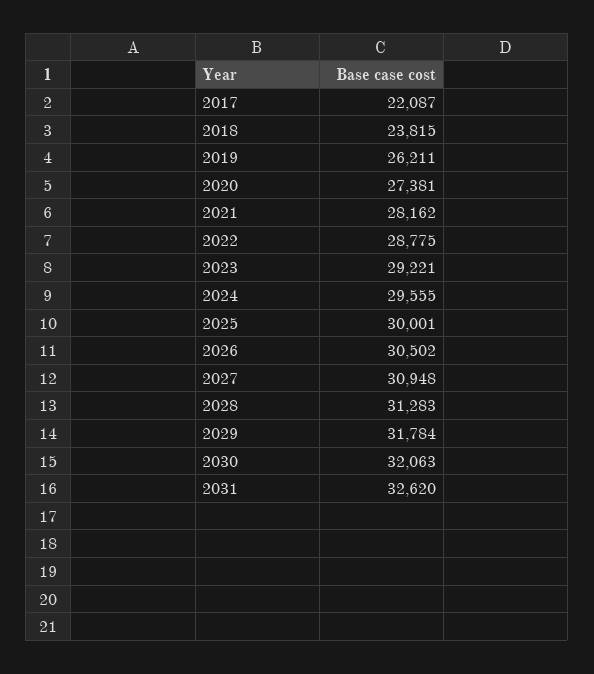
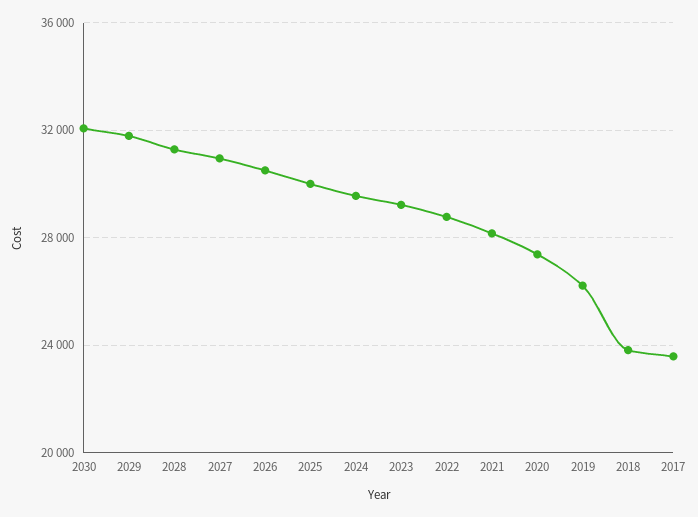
2017: 22087 -> 23500
2031: 32620 -> none

